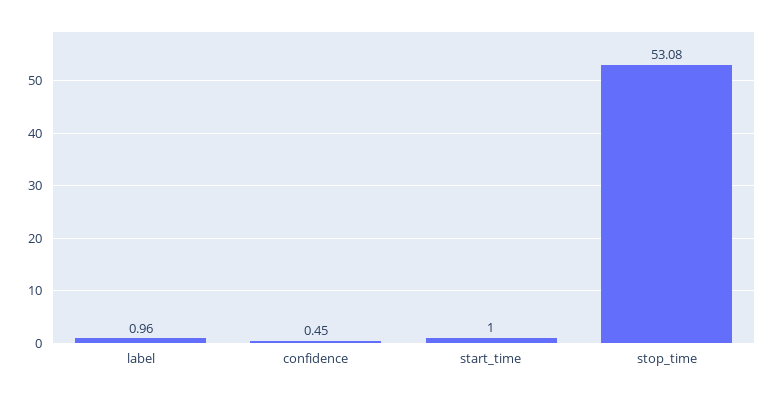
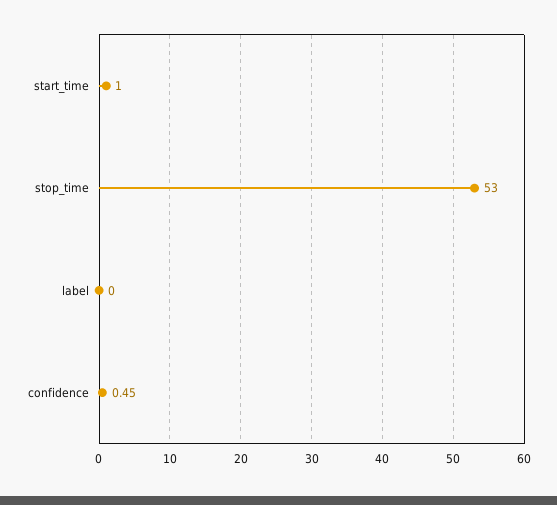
label: 0.96 -> 0
stop_time: 53.08 -> 53

